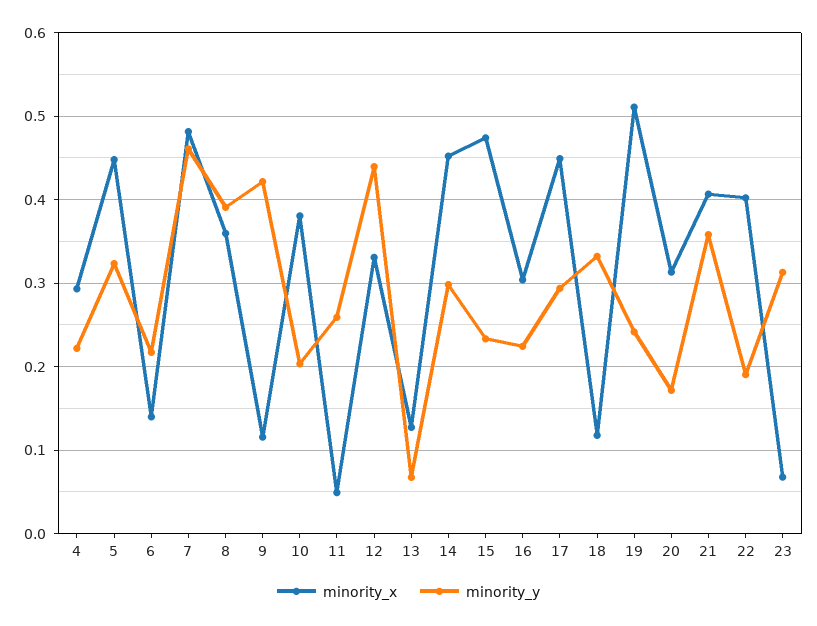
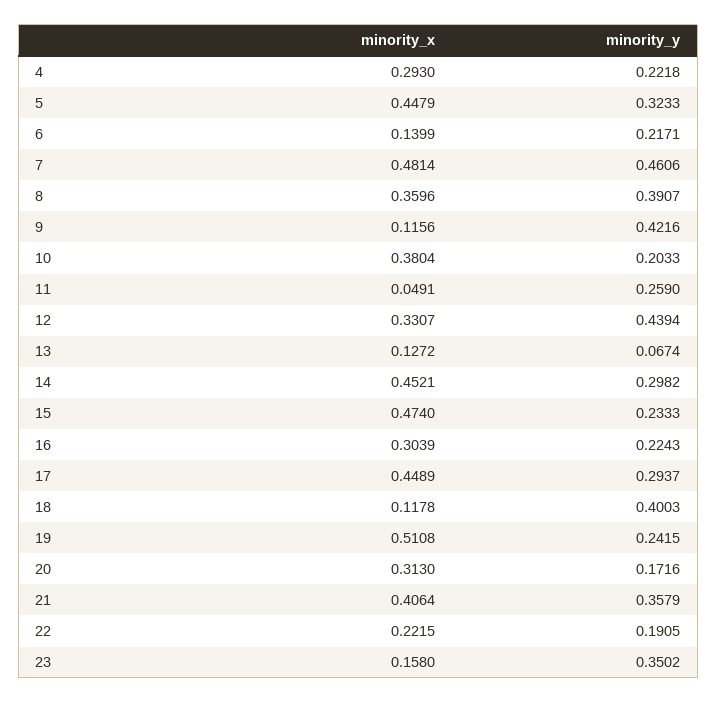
minority_y, 18: 0.33 -> 0.4003
minority_x, 22: 0.4 -> 0.2215
minority_x, 23: 0.07 -> 0.158
minority_y, 23: 0.31 -> 0.3502

